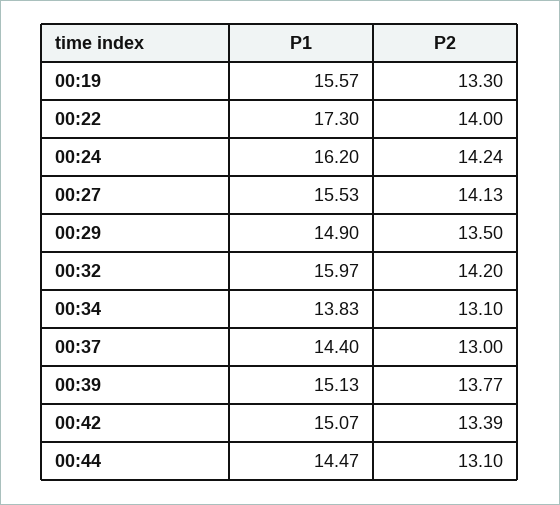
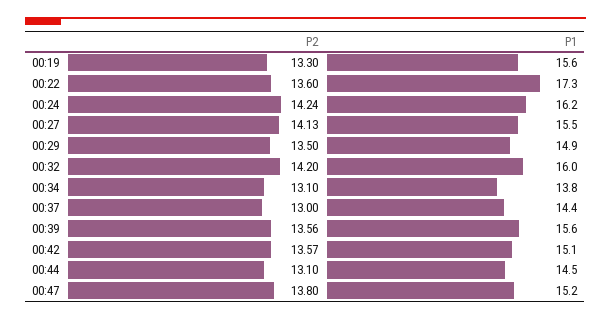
P2, 00:22: 14 -> 13.6
P1, 00:39: 15.13 -> 15.6
P2, 00:39: 13.77 -> 13.56
P2, 00:42: 13.39 -> 13.57
P2, 00:47: none -> 13.8
P1, 00:47: none -> 15.2

